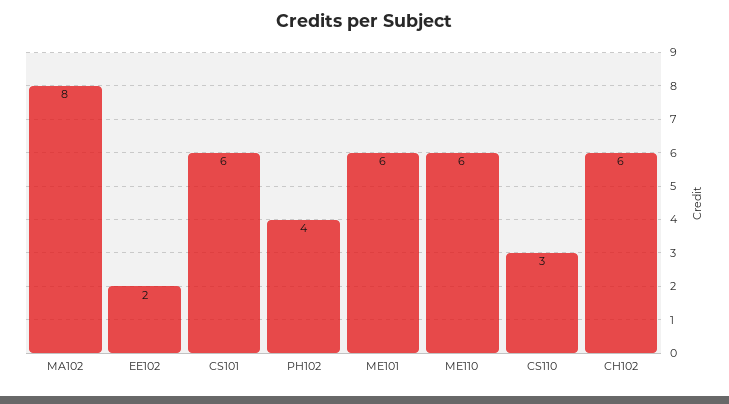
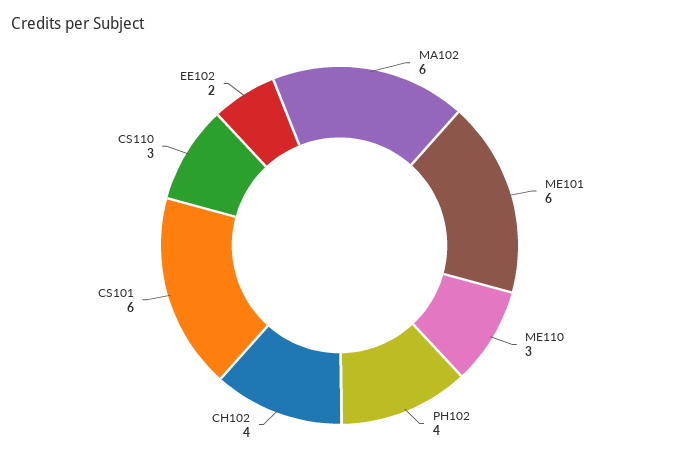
MA102: 8 -> 6
ME110: 6 -> 3
CH102: 6 -> 4

